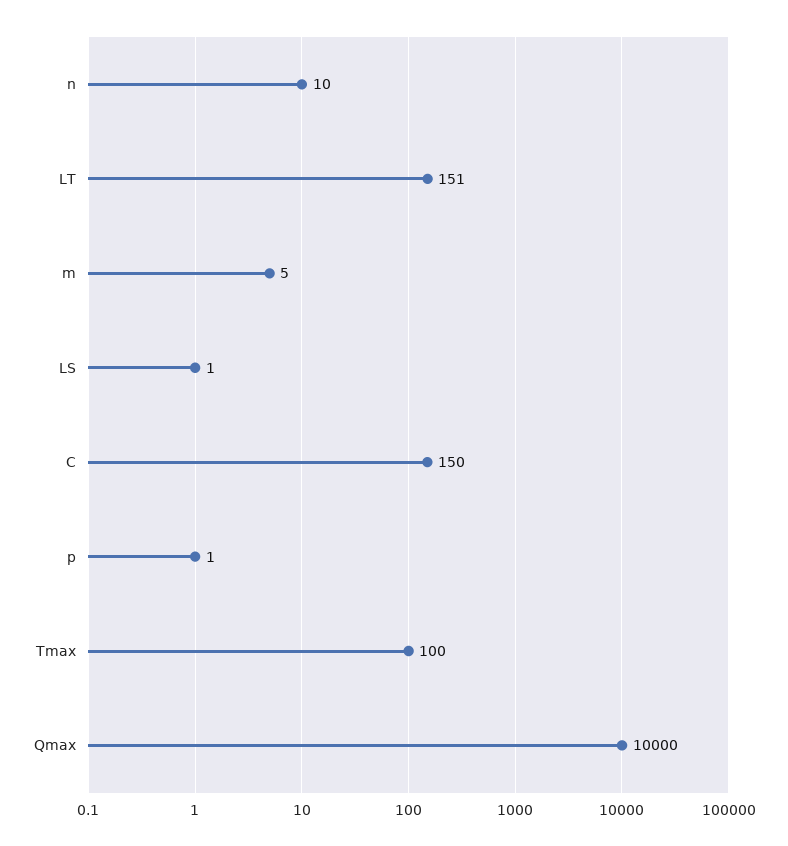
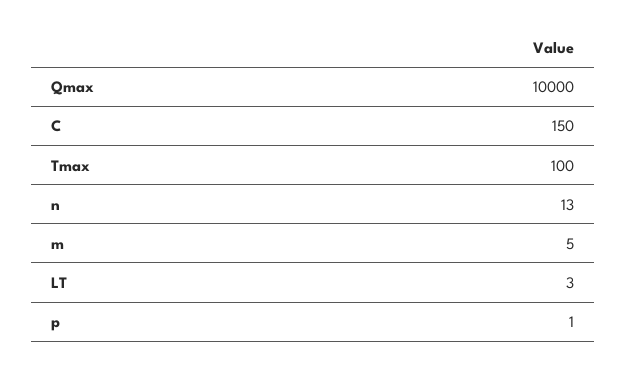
n: 10 -> 13
LT: 151 -> 3
LS: 1 -> none

